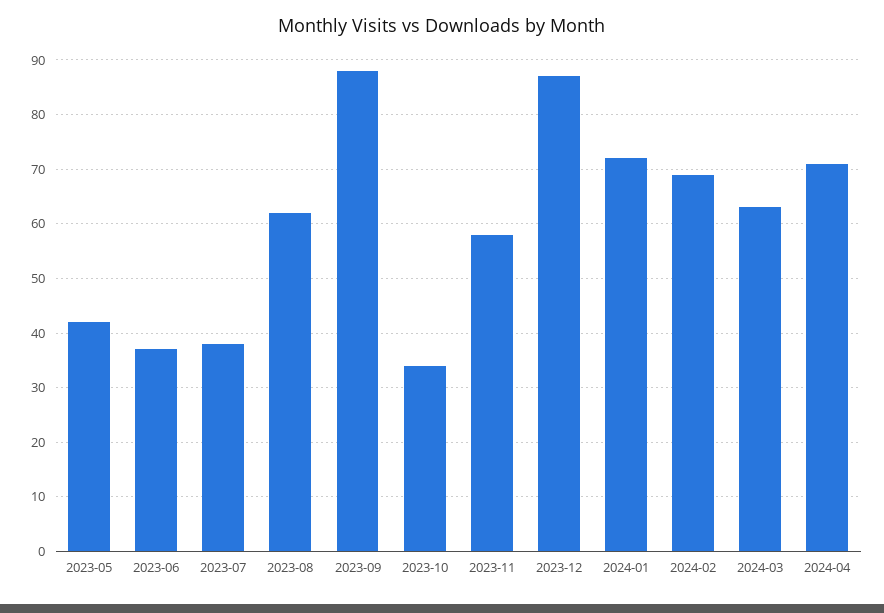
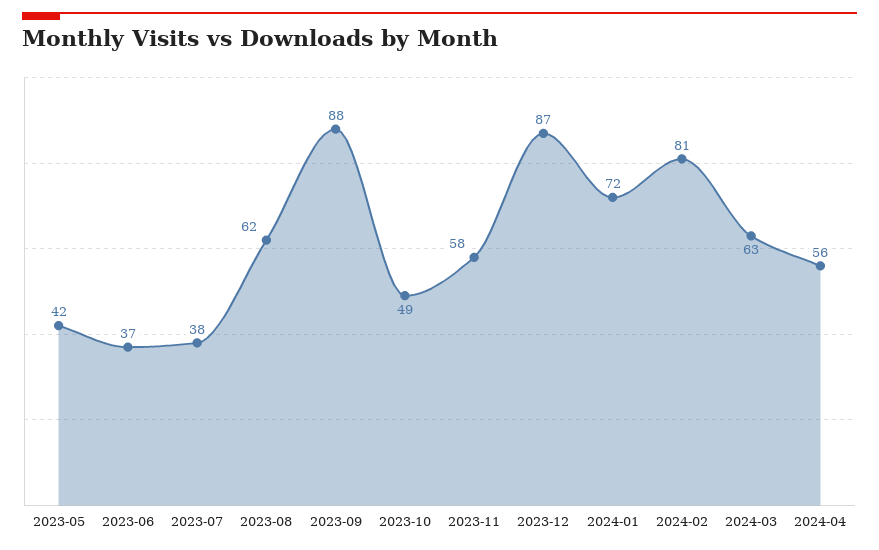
2023-10: 35 -> 49
2024-02: 70 -> 81
2024-04: 70 -> 56

